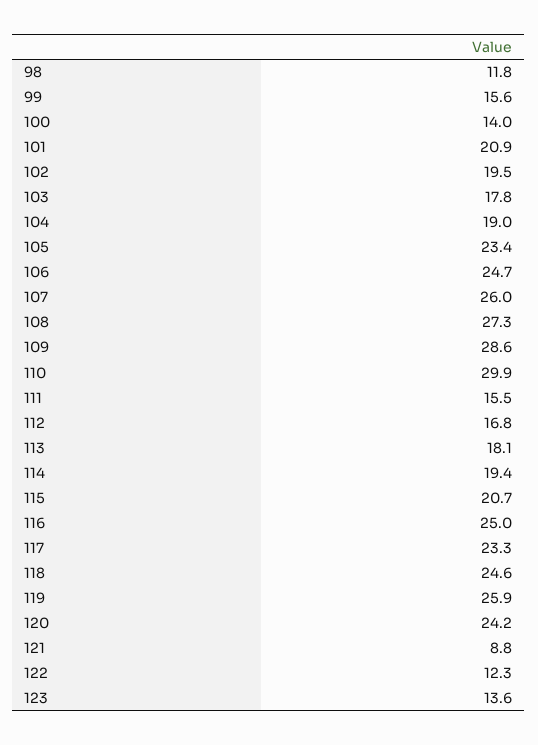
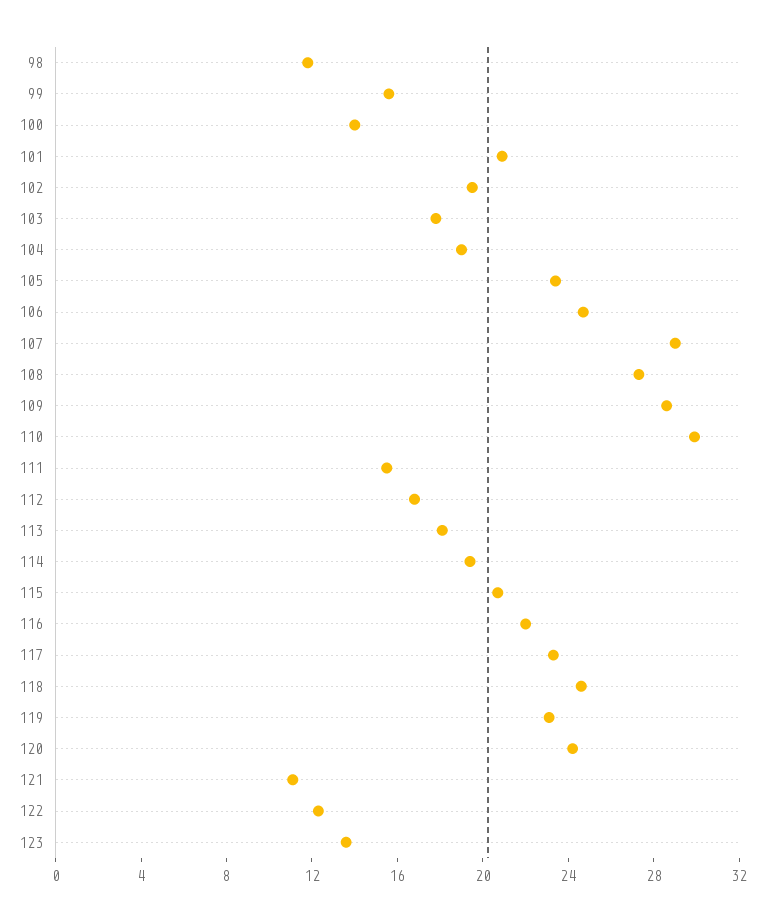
107: 26 -> 29
116: 25 -> 22
119: 25.9 -> 23
121: 8.8 -> 11

